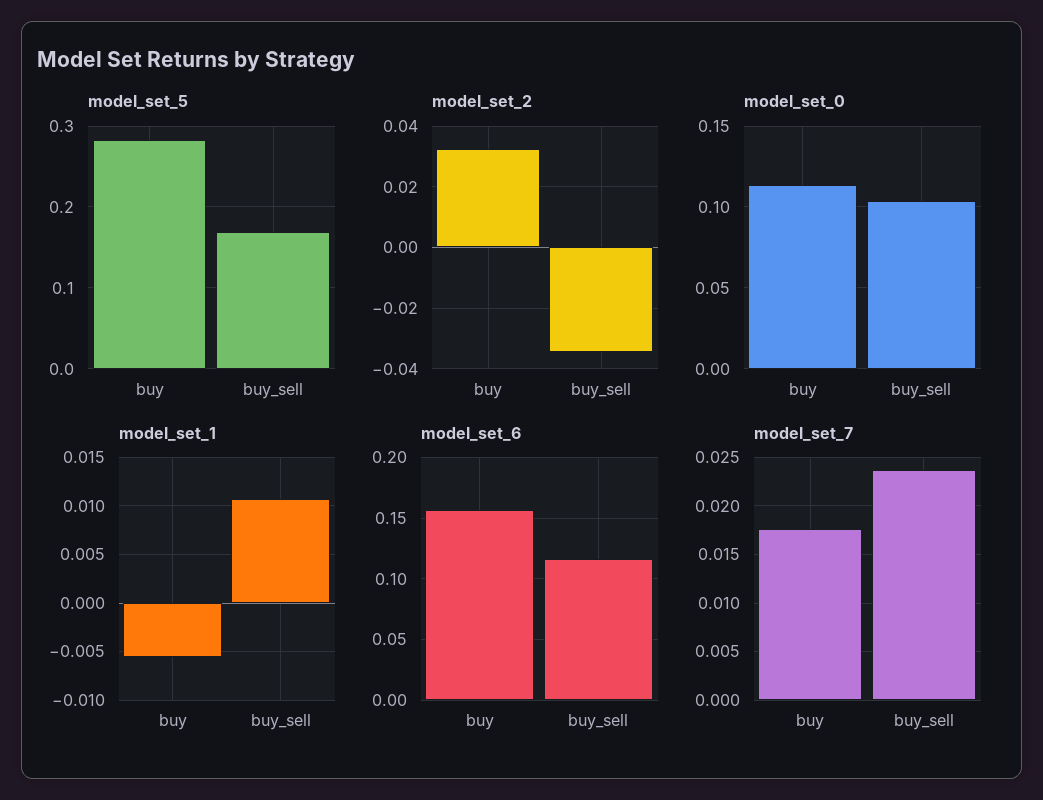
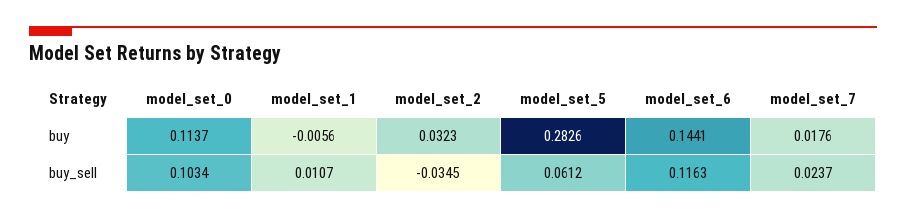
model_set_5, buy_sell: 0.17 -> 0.0612
model_set_6, buy: 0.155 -> 0.1441

